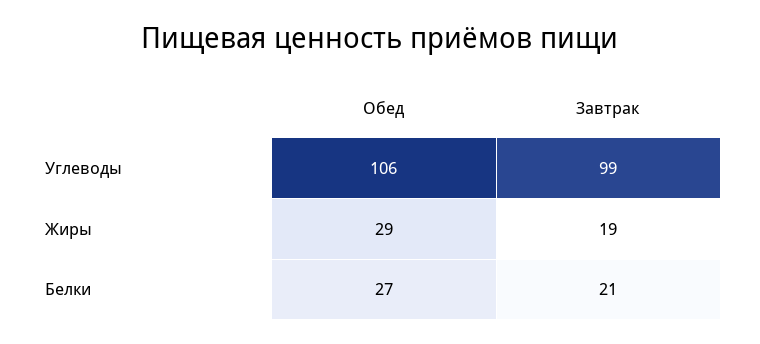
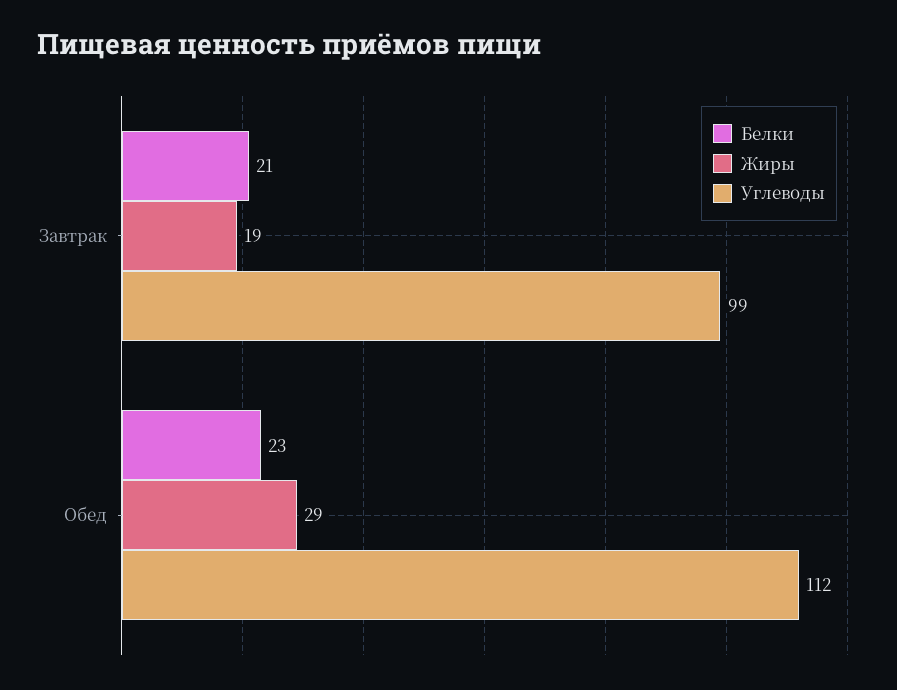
Углеводы, Обед: 106 -> 112
Белки, Обед: 27 -> 23

